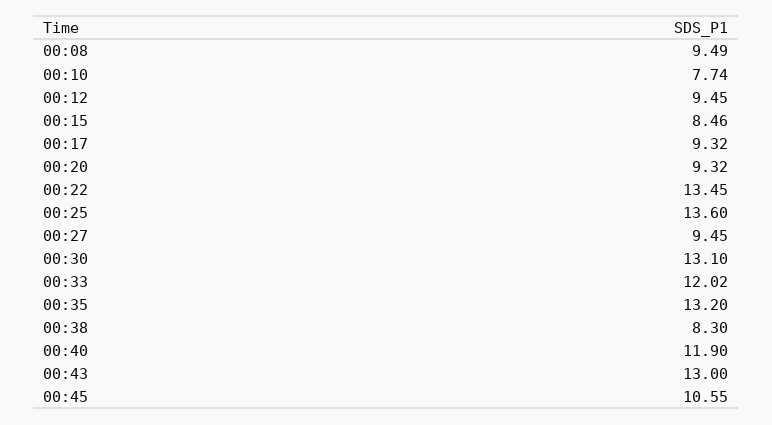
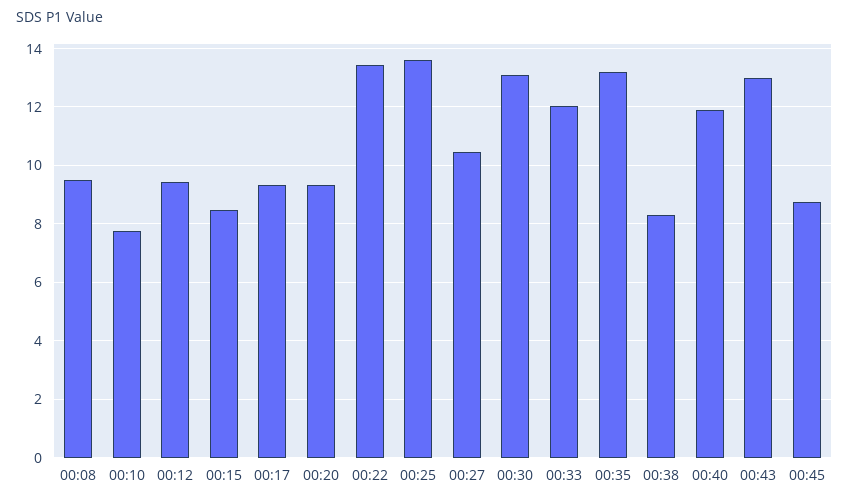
00:27: 9.45 -> 10.5
00:45: 10.55 -> 8.75

